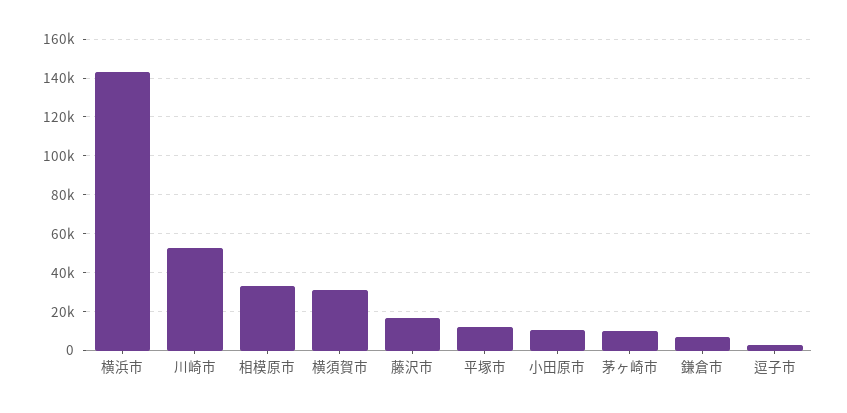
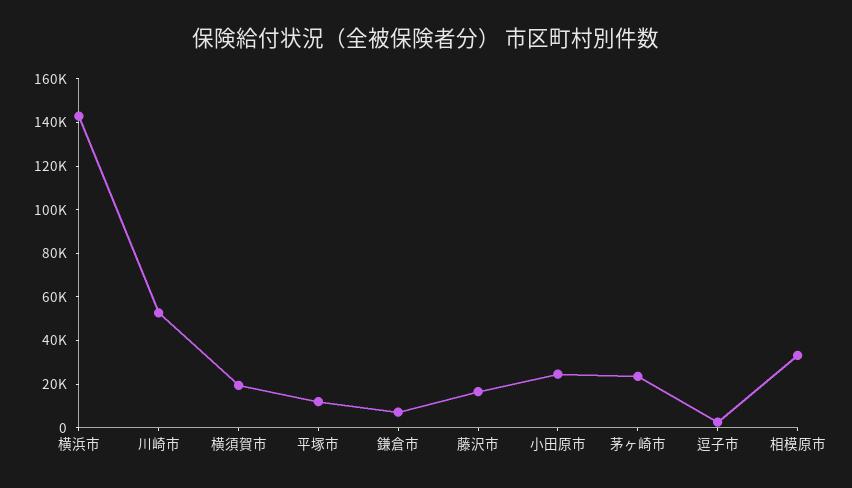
横須賀市: 30000 -> 20000
小田原市: 10000 -> 25000
茅ヶ崎市: 10000 -> 25000

